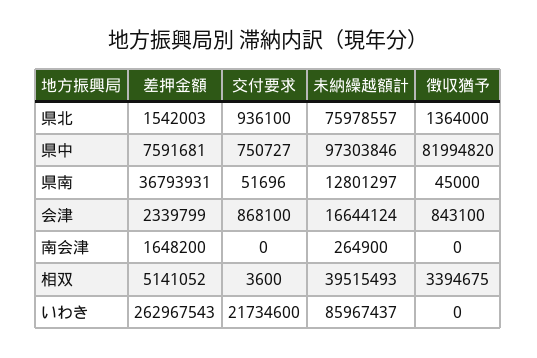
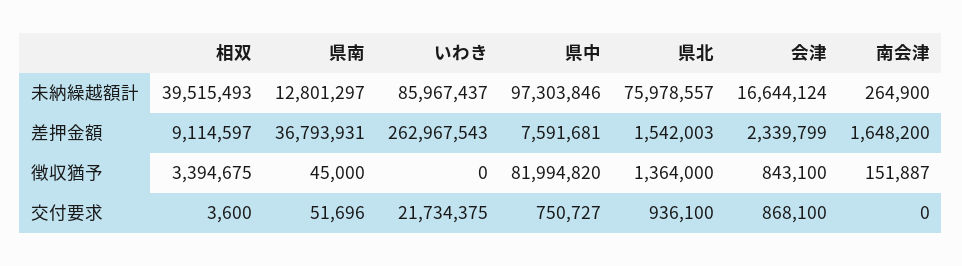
徴収猶予, 南会津: 0 -> 151887
差押金額, 相双: 5141052 -> 9114597
交付要求, いわき: 21734600 -> 21734375

